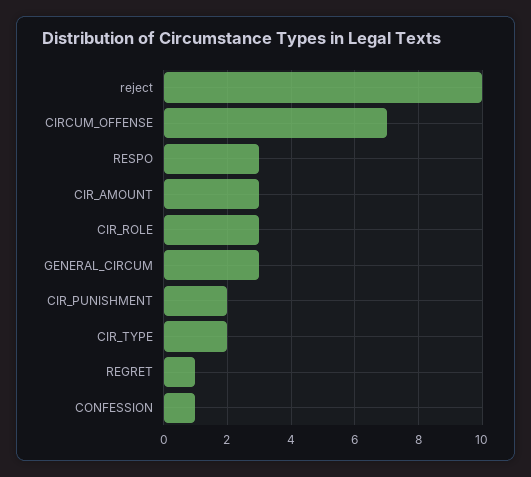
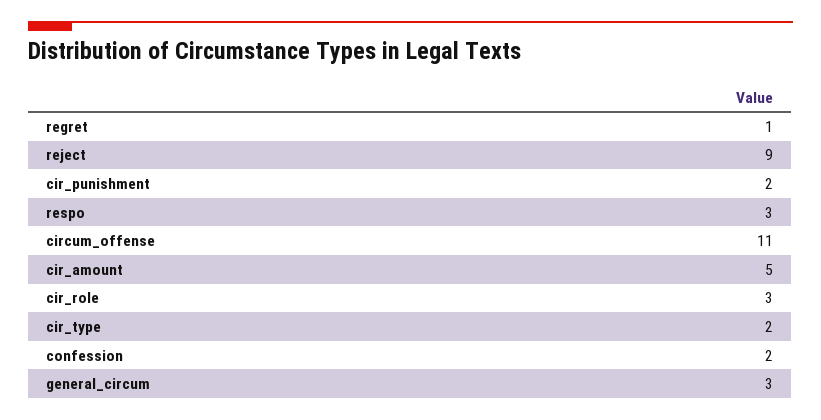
reject: 10 -> 9
CIRCUM_OFFENSE: 7 -> 11
CIR_AMOUNT: 3 -> 5
CONFESSION: 1 -> 2

